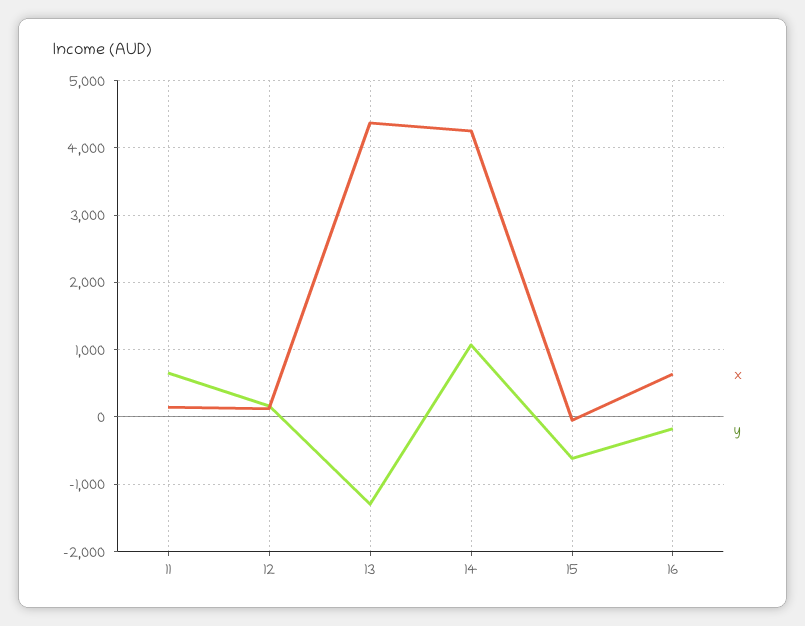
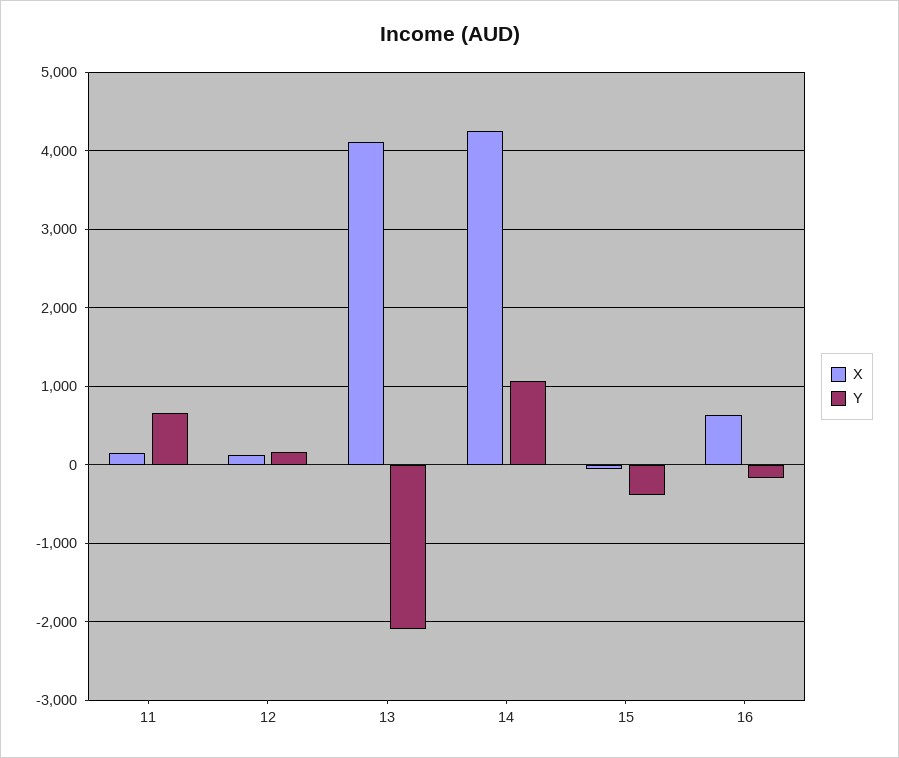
x, 13: 4400 -> 4100
y, 13: -1300 -> -2100
y, 15: -600 -> -400

